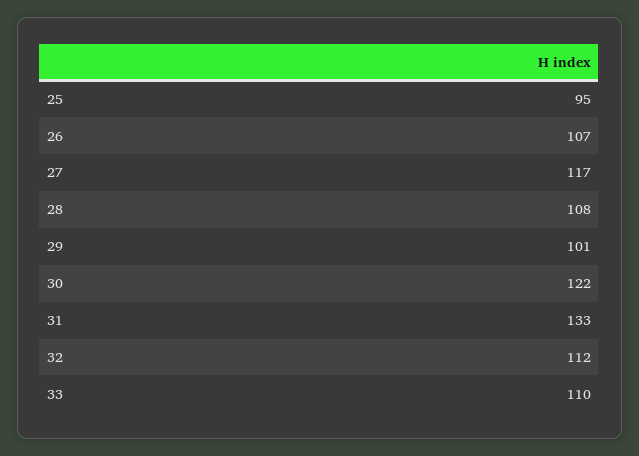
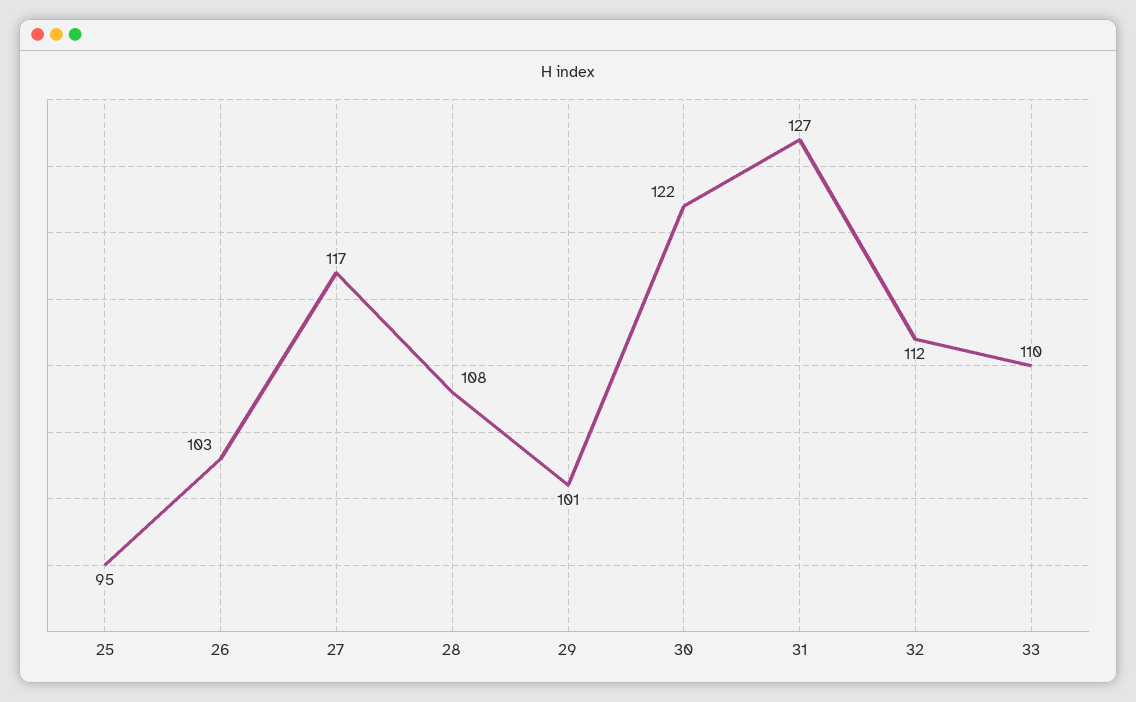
26: 107 -> 103
31: 133 -> 127

